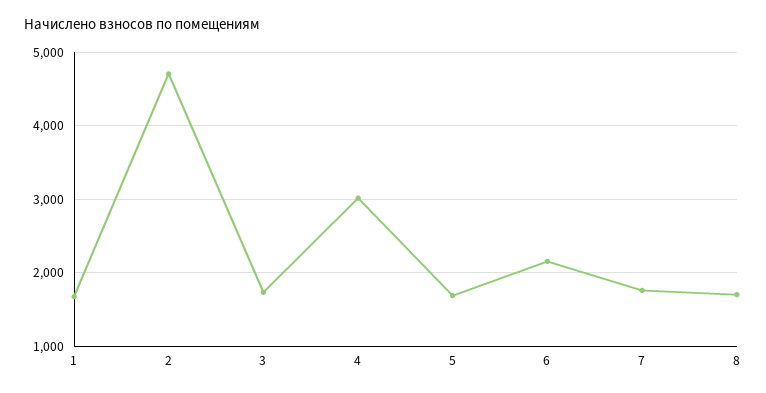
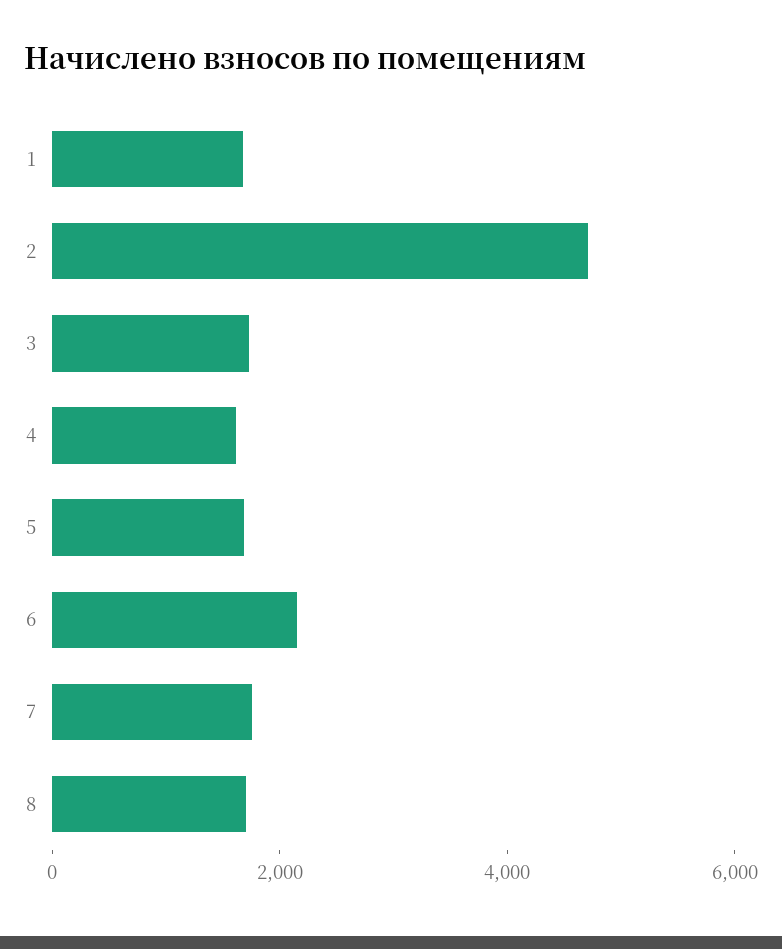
4: 3000 -> 1500

